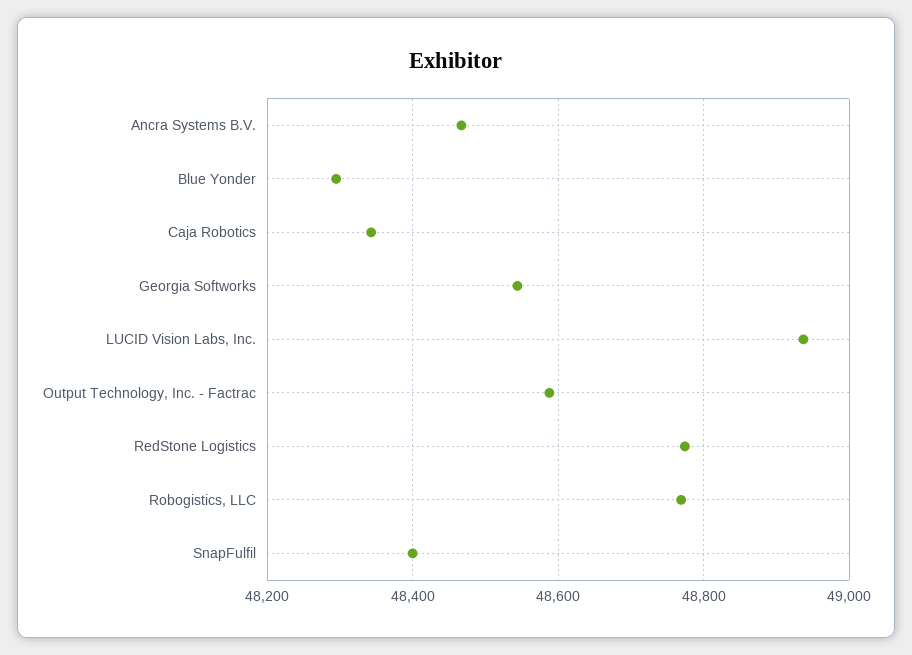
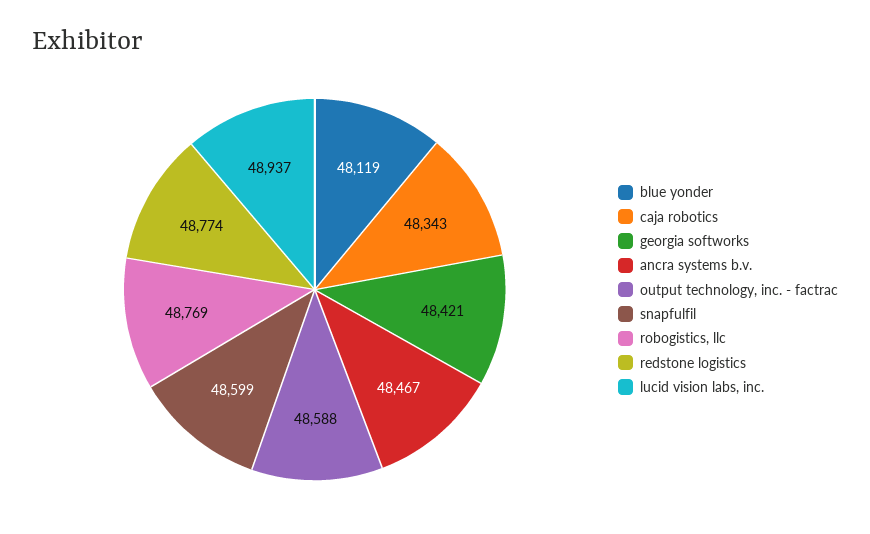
Blue Yonder: 48300 -> 48119
Georgia Softworks: 48540 -> 48421
SnapFulfil: 48400 -> 48599

